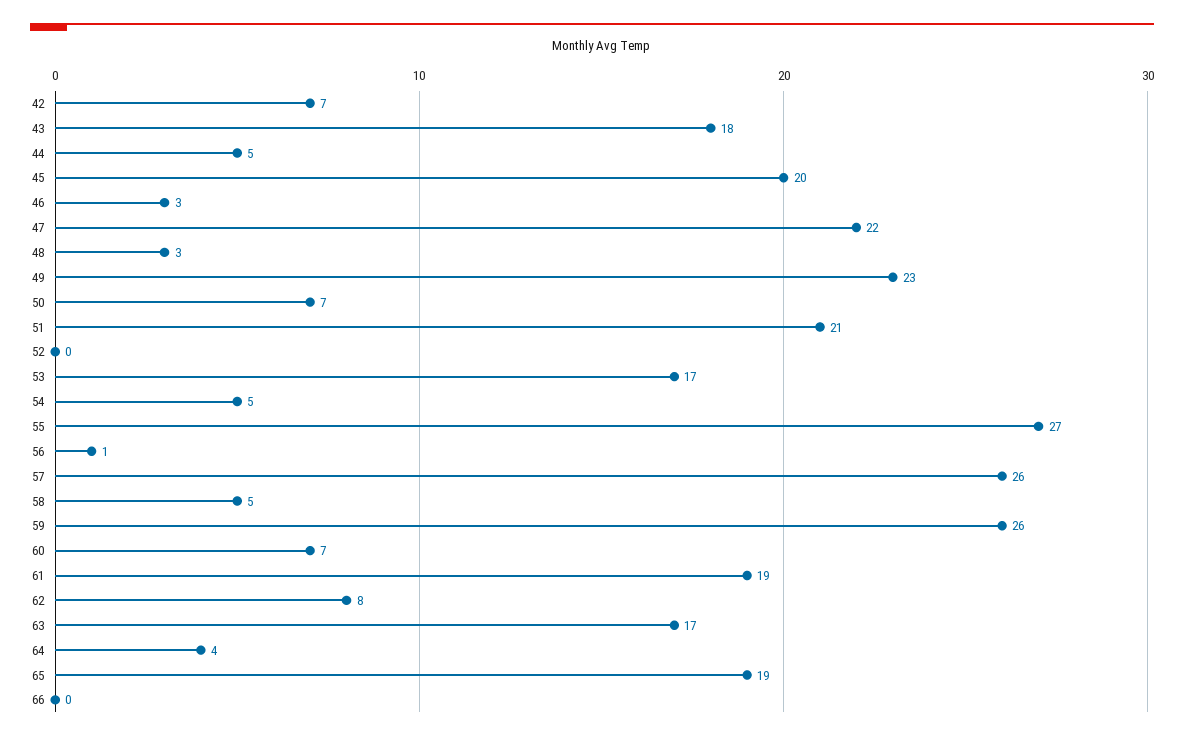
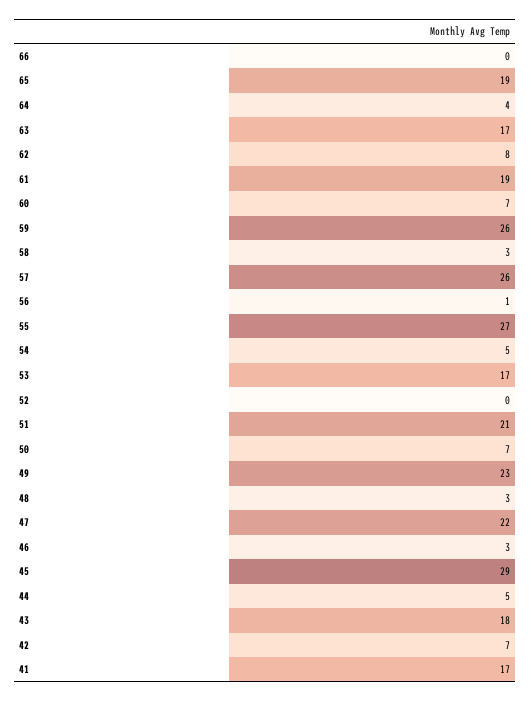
45: 20 -> 29
58: 5 -> 3
41: none -> 17

